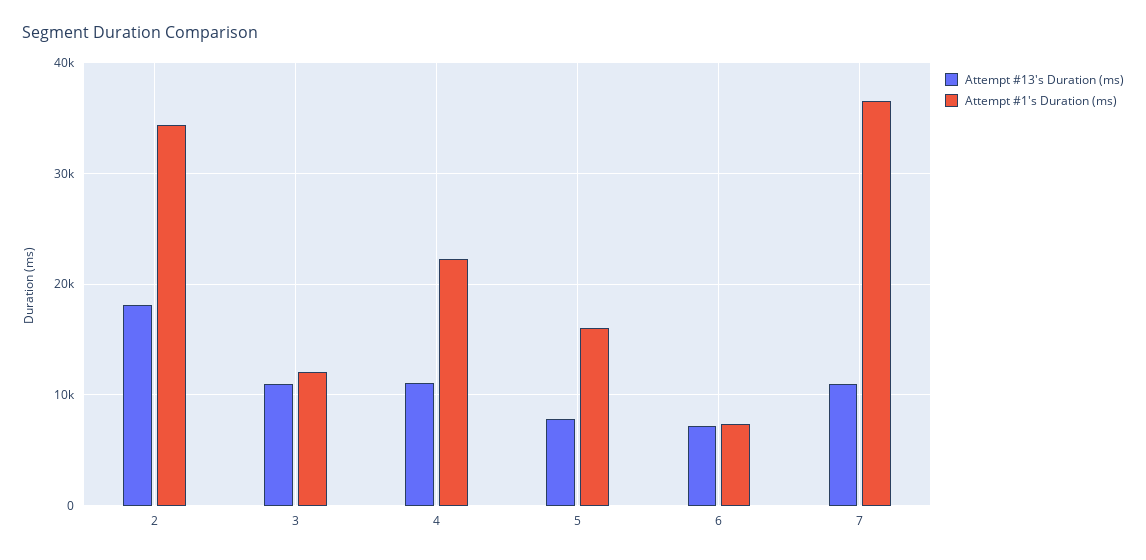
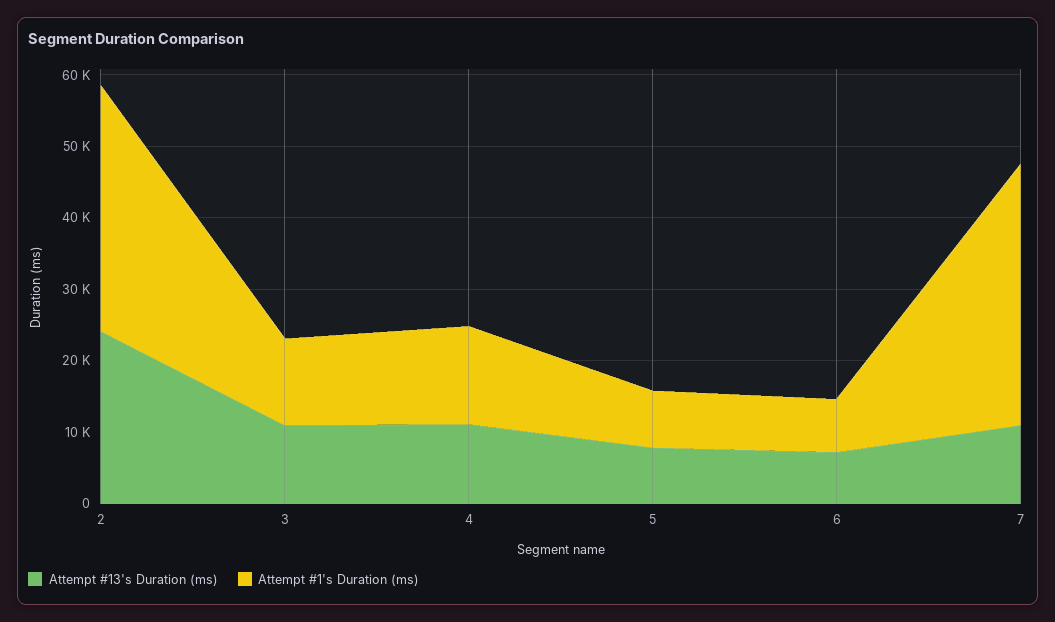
Attempt #13's Duration (ms), 2: 18000 -> 24000
Attempt #1's Duration (ms), 4: 22000 -> 14000
Attempt #1's Duration (ms), 5: 16000 -> 8000

